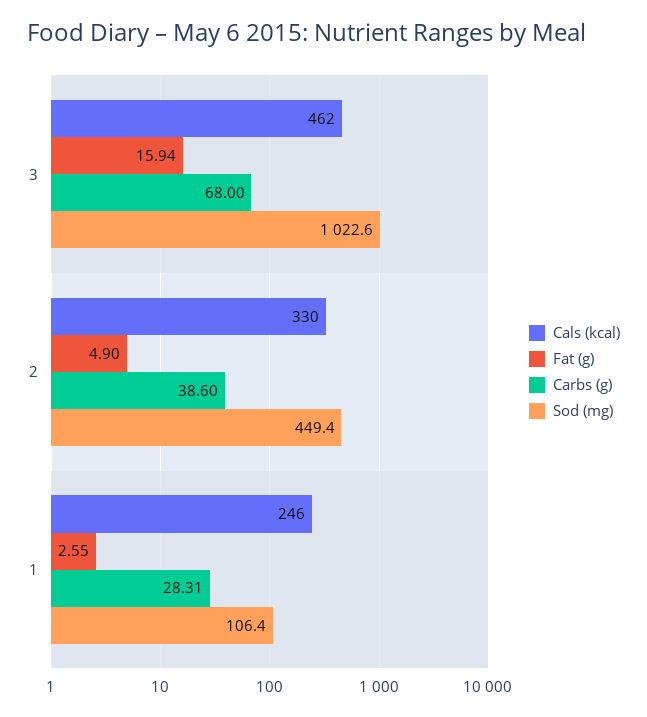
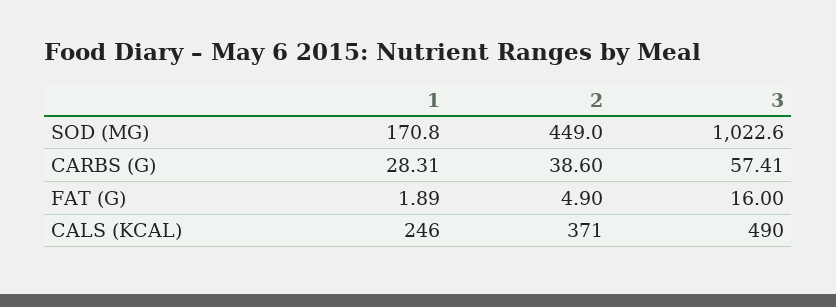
Cals (kcal), 3: 462 -> 490
Fat (g), 3: 15.94 -> 16
Carbs (g), 3: 68 -> 57.41
Cals (kcal), 2: 330 -> 371
Sod (mg), 2: 449.4 -> 449
Fat (g), 1: 2.55 -> 1.89
Sod (mg), 1: 106.4 -> 170.8

